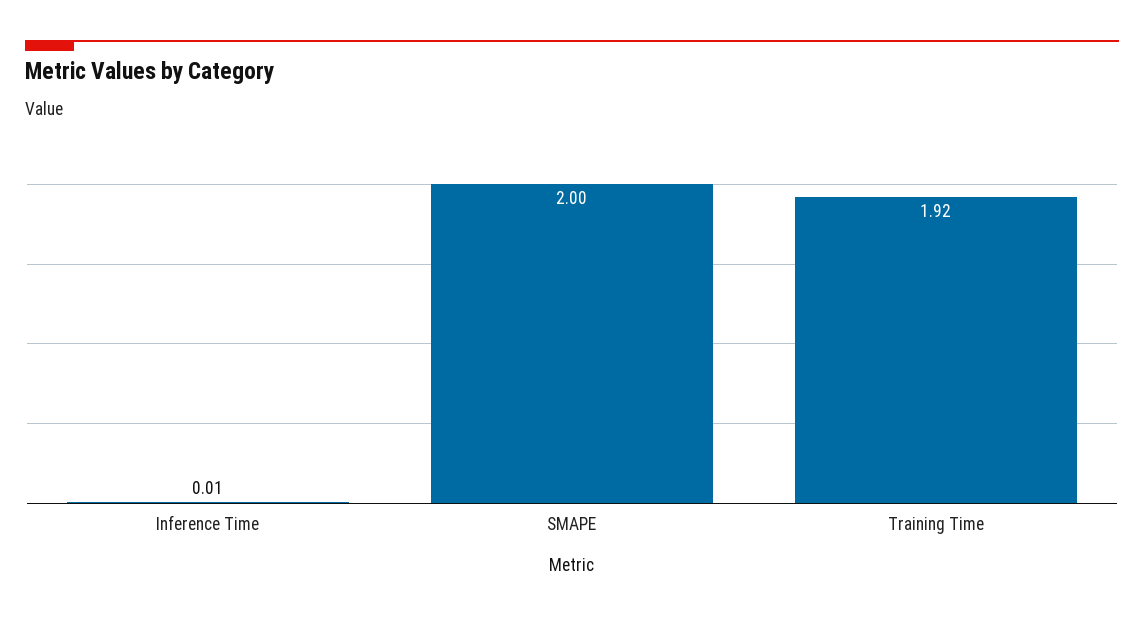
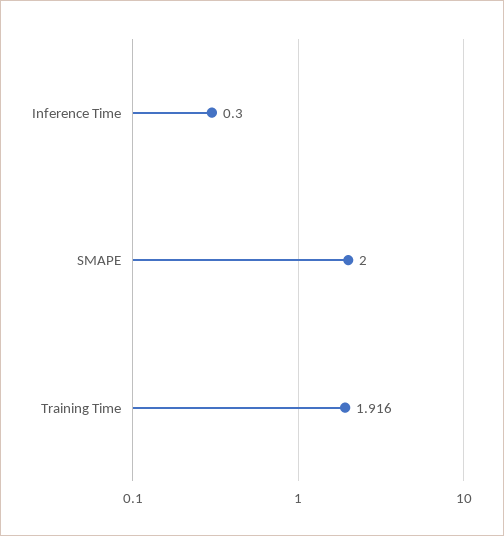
Inference Time: 0.01 -> 0.3

